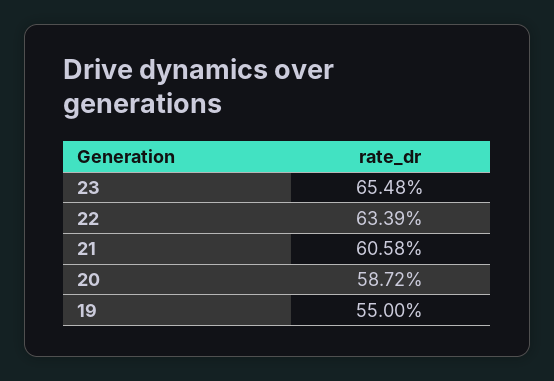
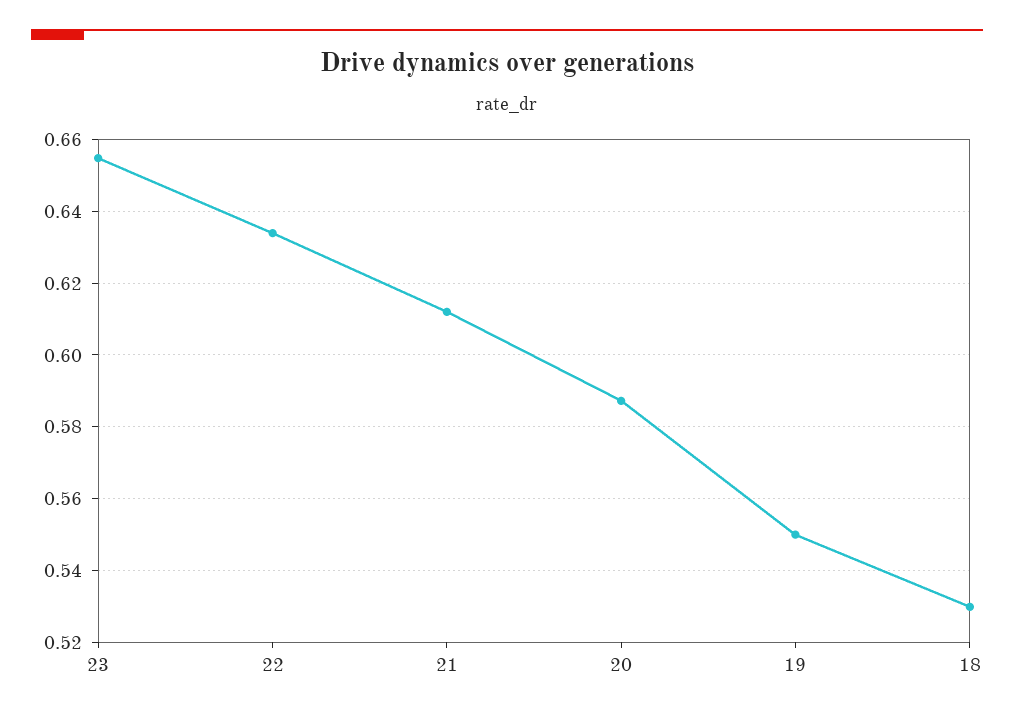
21: 0.6058 -> 0.612
18: none -> 0.53

